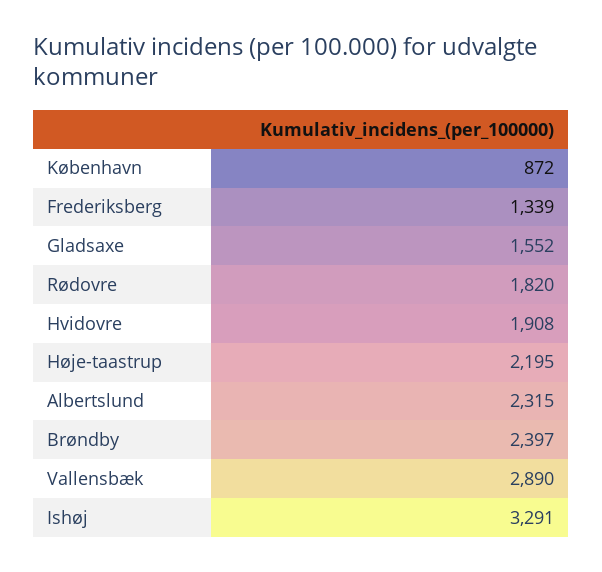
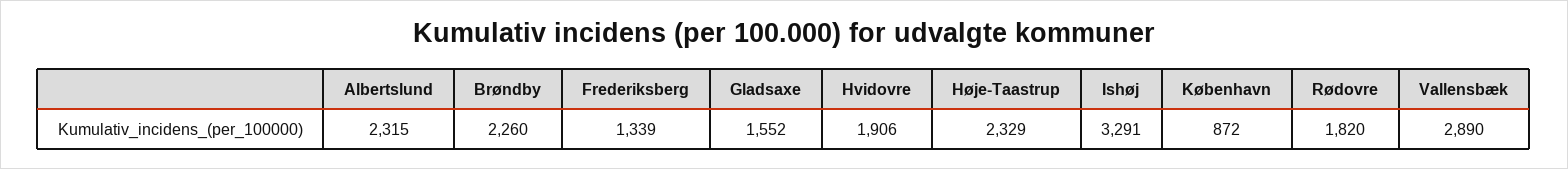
Hvidovre: 1908 -> 1906
Høje-taastrup: 2195 -> 2329
Brøndby: 2397 -> 2260

